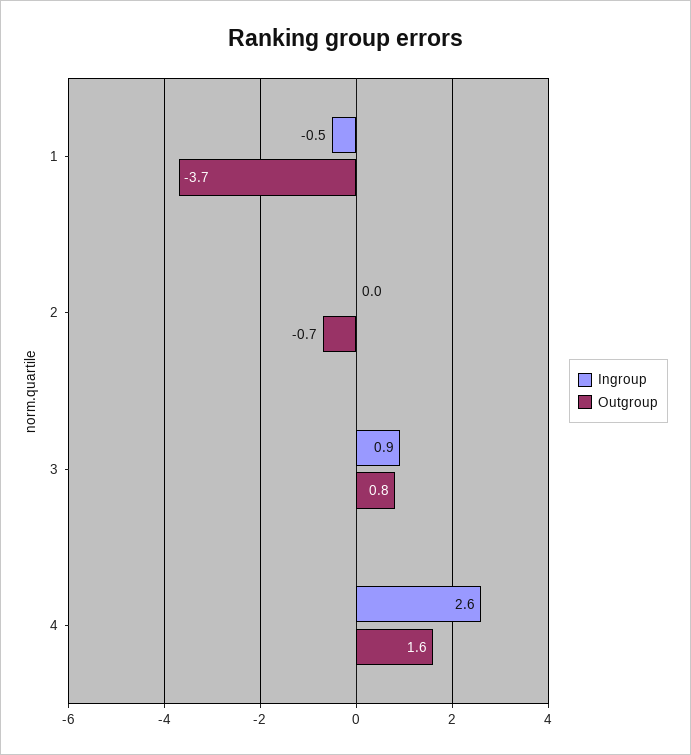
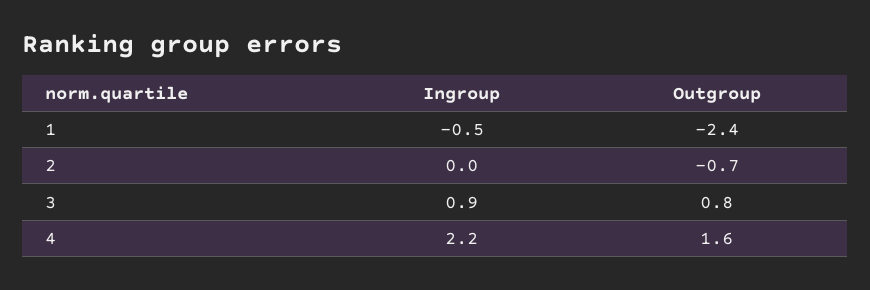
Outgroup, 1: -3.7 -> -2.4
Ingroup, 4: 2.6 -> 2.2

